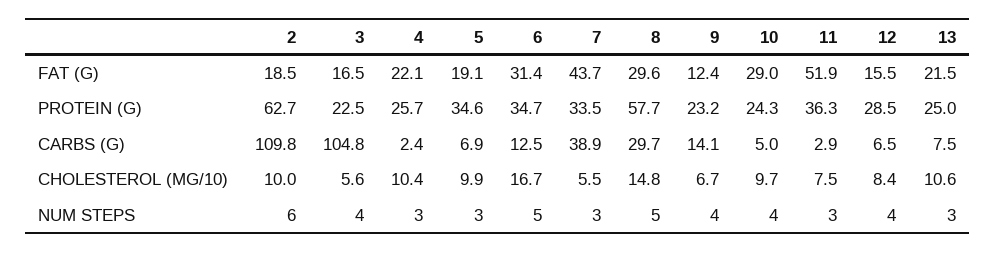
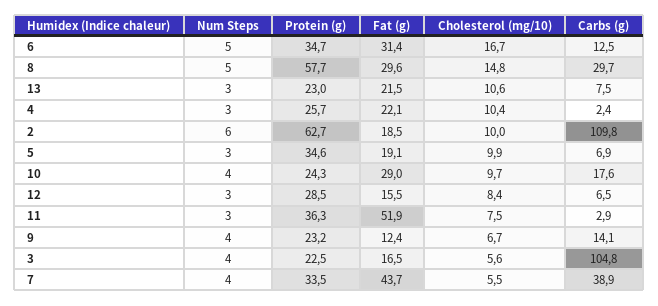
13, PROTEIN (G): 25 -> 23
10, CARBS (G): 5 -> 17.6
7, NUM STEPS: 3 -> 4
12, NUM STEPS: 4 -> 3

